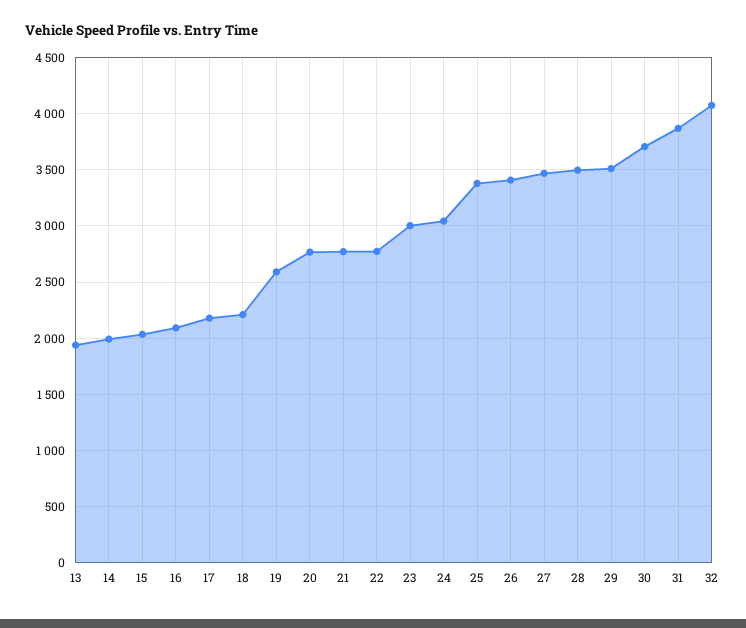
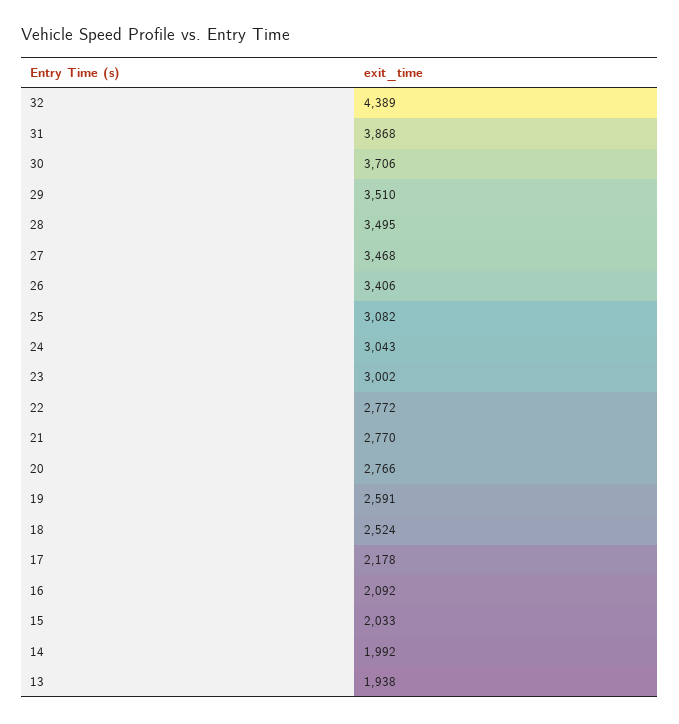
18: 2200 -> 2524
25: 3400 -> 3082
32: 4100 -> 4389

